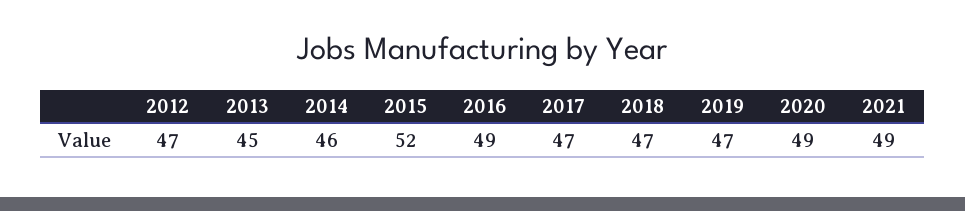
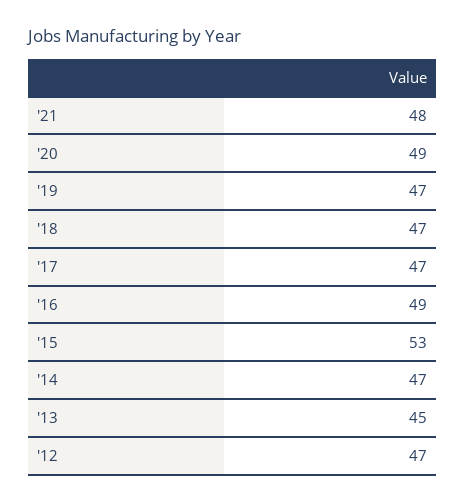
2014: 46 -> 47
2015: 52 -> 53
2021: 49 -> 48

